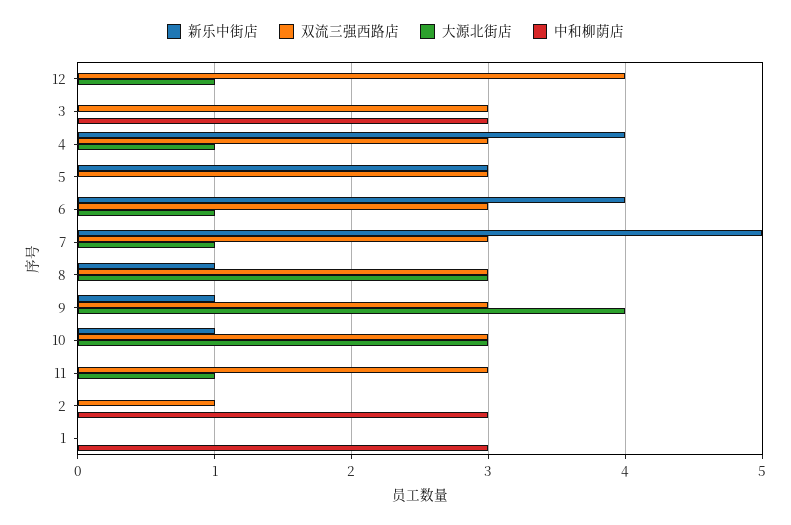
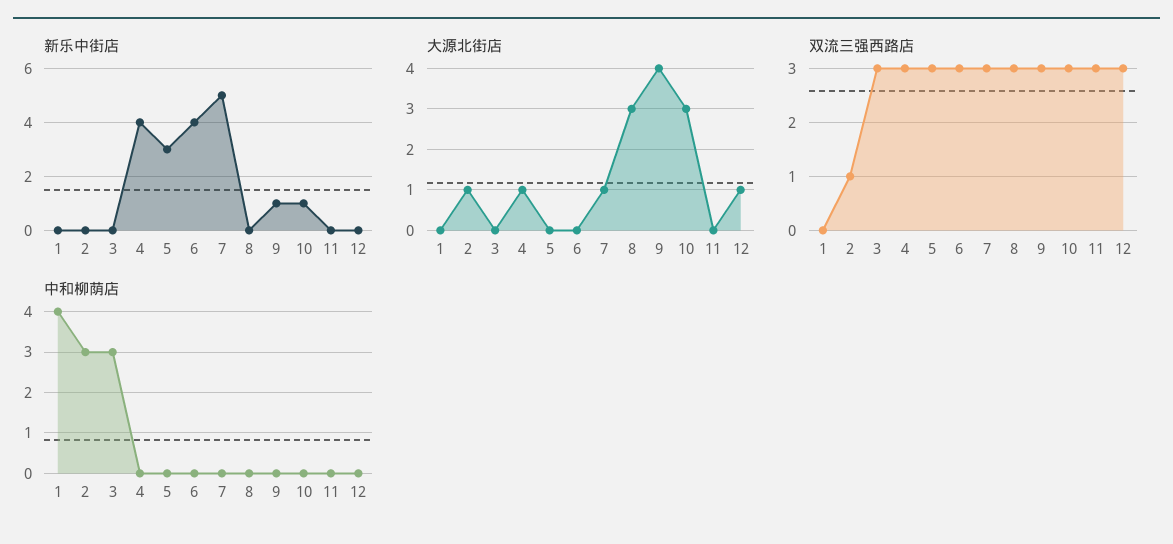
双流三强西路店, 12: 4 -> 3
大源北街店, 6: 1 -> 0
新乐中街店, 8: 1 -> 0
大源北街店, 11: 1 -> 0
大源北街店, 2: 0 -> 1
中和柳荫店, 1: 3 -> 4

